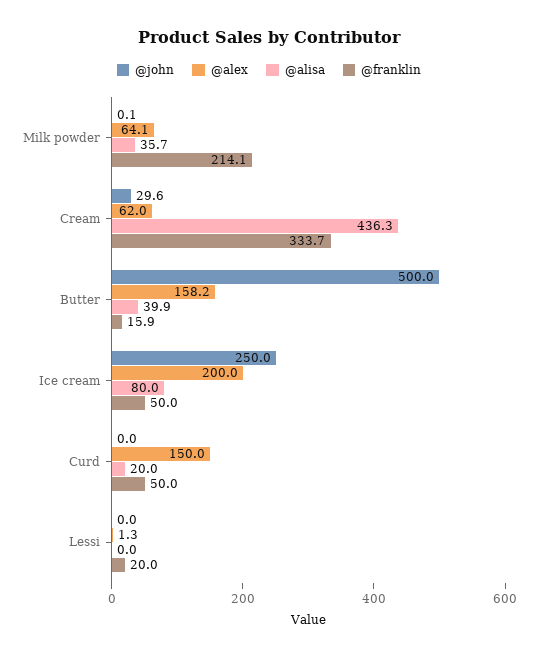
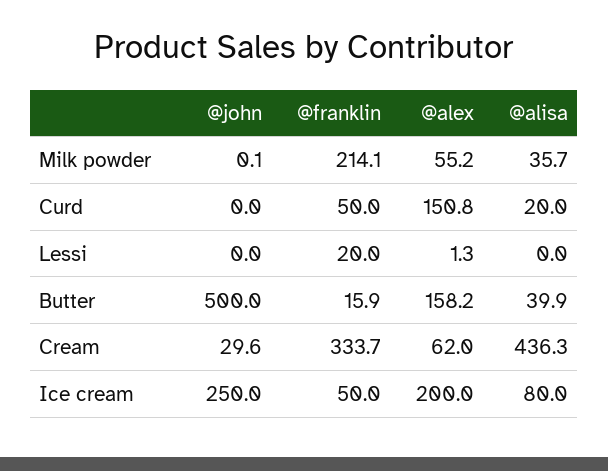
@alex, Milk powder: 64.1 -> 55.2
@alex, Curd: 150 -> 150.8

